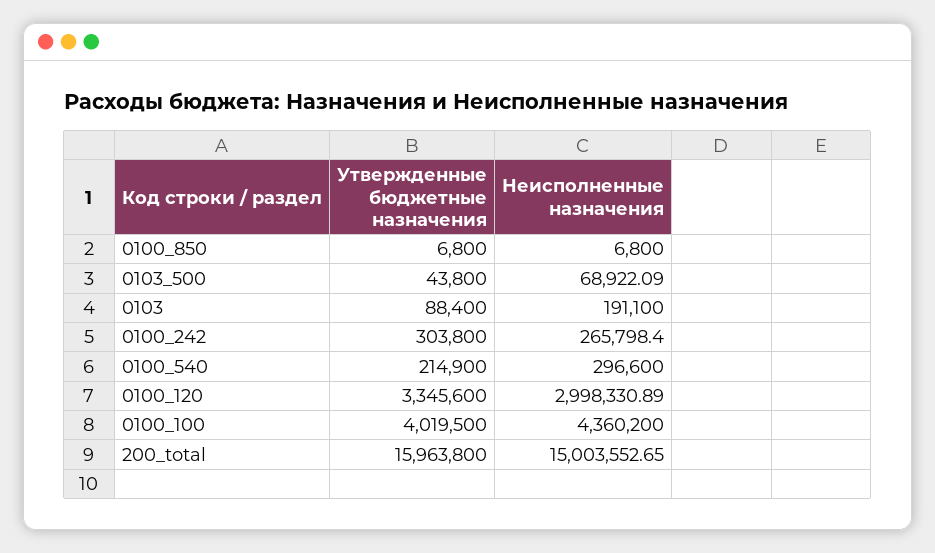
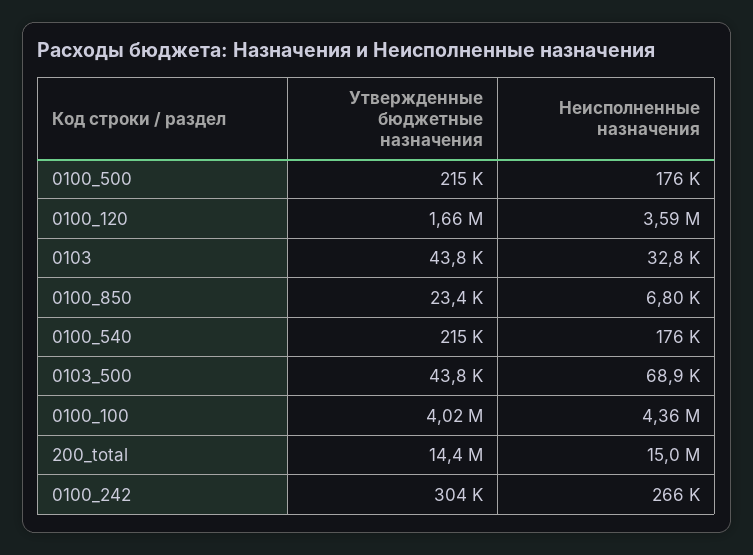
Утвержденные бюджетные назначения, 0100_850: 6800 -> 23400
Утвержденные бюджетные назначения, 0103: 88400 -> 43800
Неисполненные назначения, 0103: 191100 -> 32800
Неисполненные назначения, 0100_540: 296600 -> 176000
Утвержденные бюджетные назначения, 0100_120: 3345600 -> 1660000
Неисполненные назначения, 0100_120: 2998330.89 -> 3590000
Утвержденные бюджетные назначения, 200_total: 15963800 -> 14400000
Утвержденные бюджетные назначения, 0100_500: none -> 215000
Неисполненные назначения, 0100_500: none -> 176000

